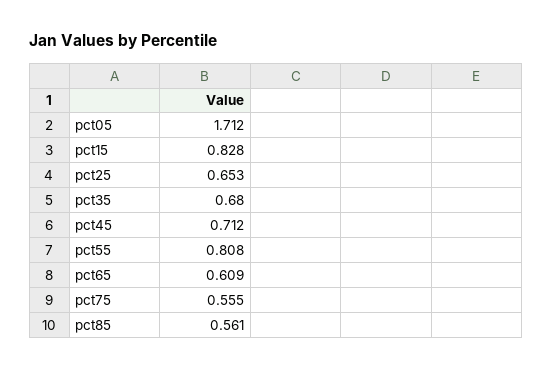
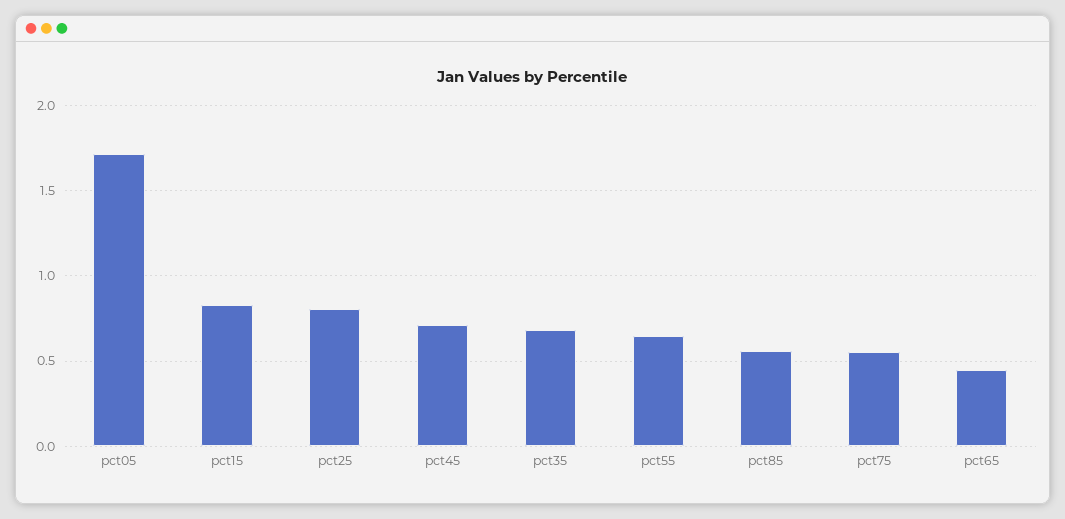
pct25: 0.653 -> 0.8
pct55: 0.808 -> 0.65
pct65: 0.609 -> 0.45

